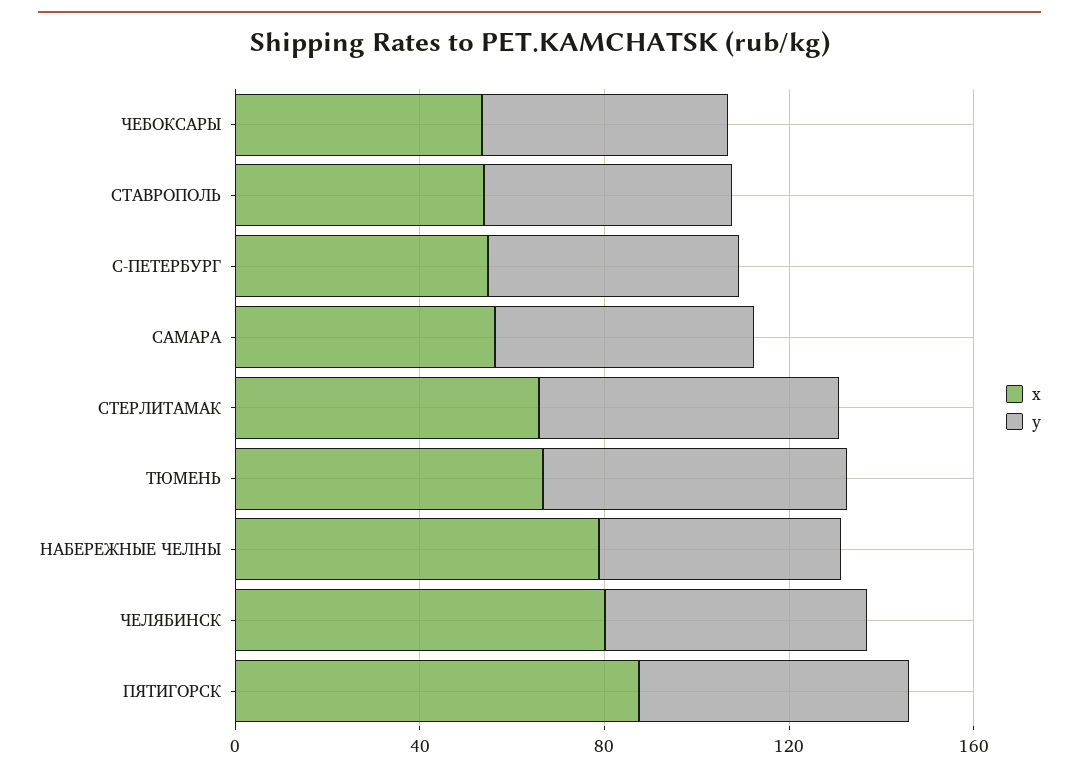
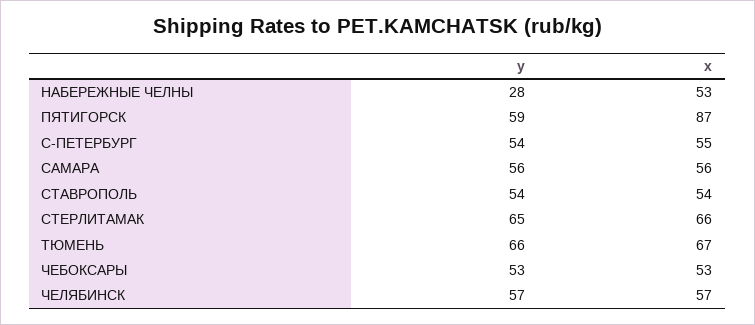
x, НАБЕРЕЖНЫЕ ЧЕЛНЫ: 80 -> 53
y, НАБЕРЕЖНЫЕ ЧЕЛНЫ: 50 -> 28
x, ЧЕЛЯБИНСК: 80 -> 57

